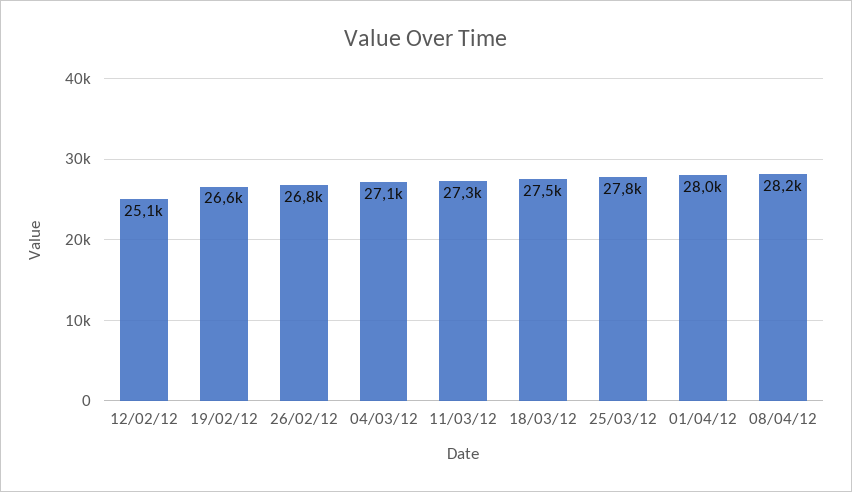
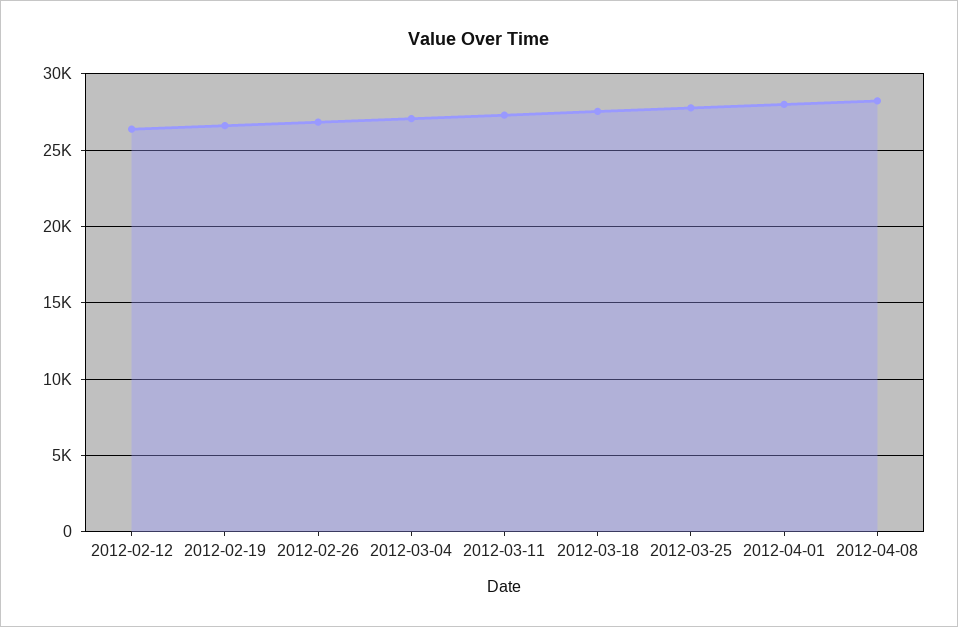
12/02/12: 25100 -> 26500

